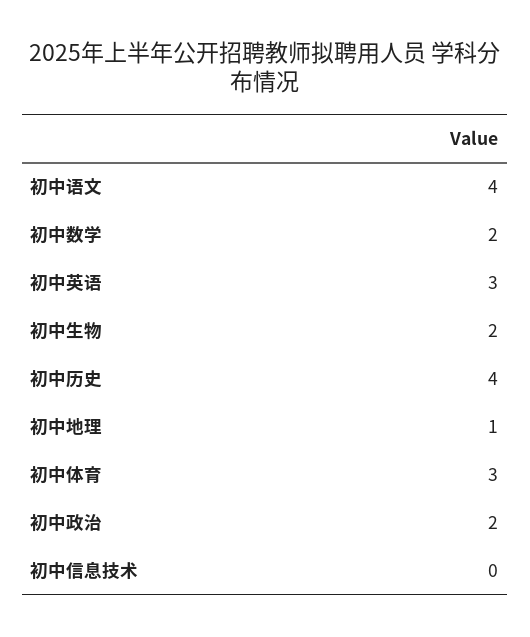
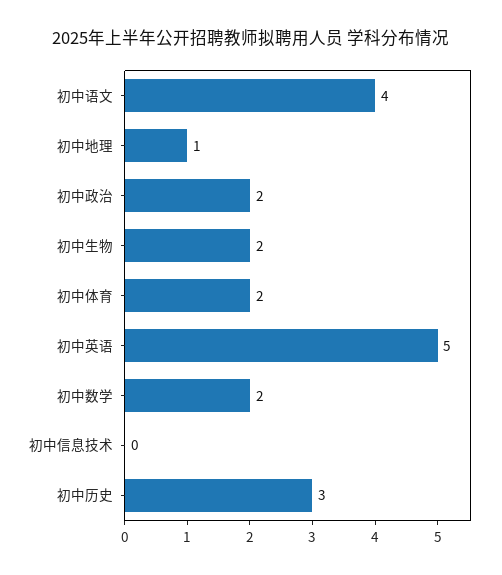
初中英语: 3 -> 5
初中历史: 4 -> 3
初中体育: 3 -> 2

